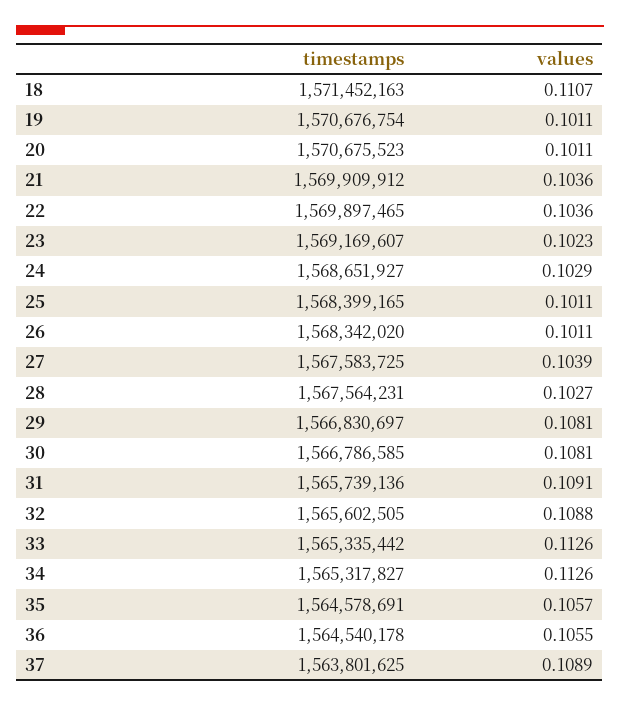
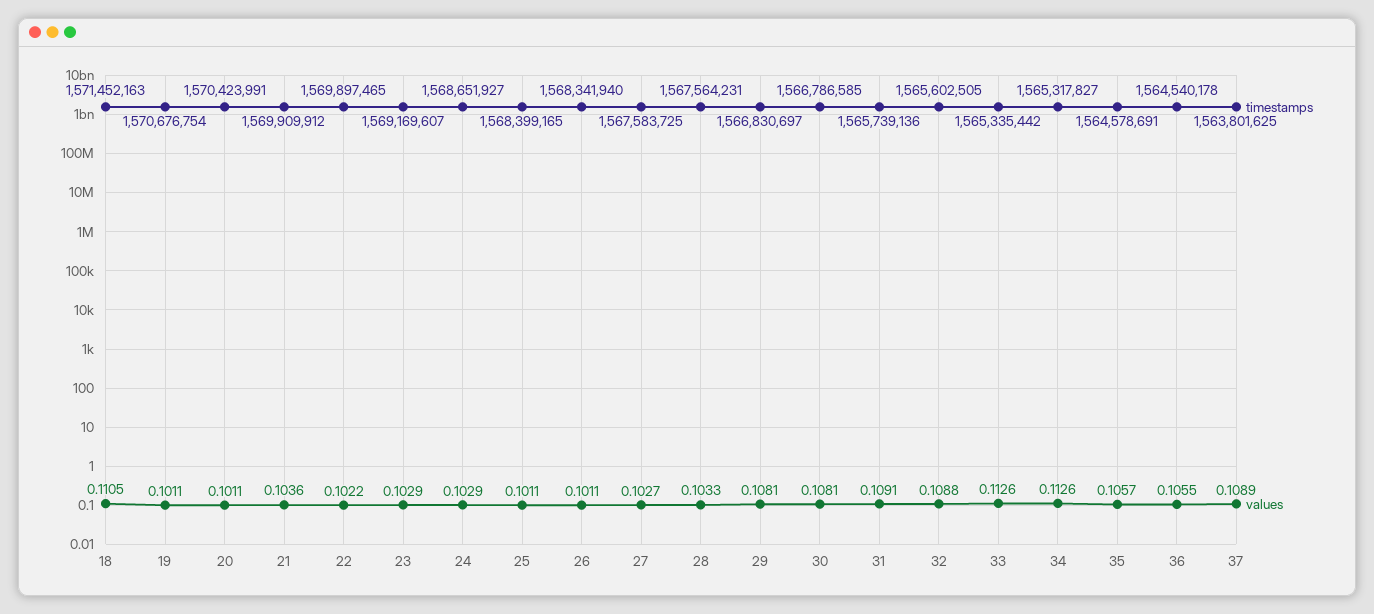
values, 18: 0.1107 -> 0.1105
timestamps, 20: 1570675523 -> 1570423991
values, 22: 0.1036 -> 0.1022
values, 23: 0.1023 -> 0.1029
timestamps, 26: 1568342020 -> 1568341940
values, 27: 0.1039 -> 0.1027
values, 28: 0.1027 -> 0.1033

